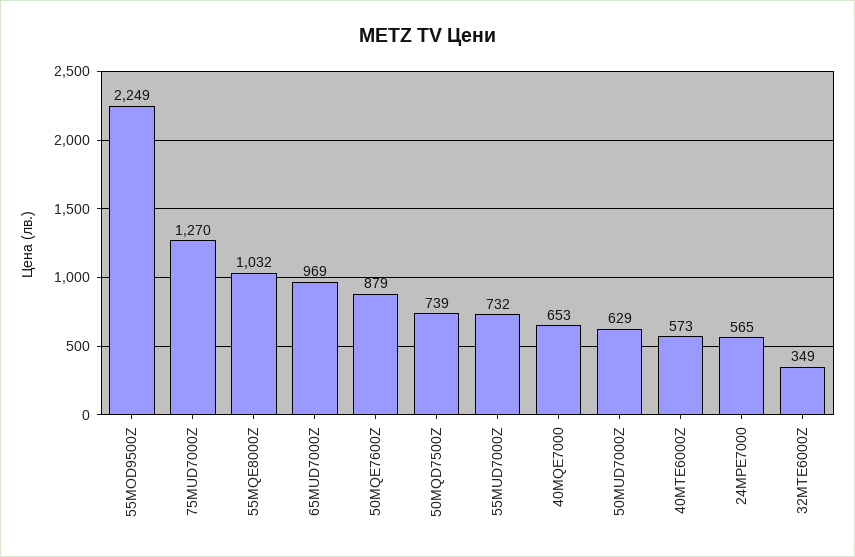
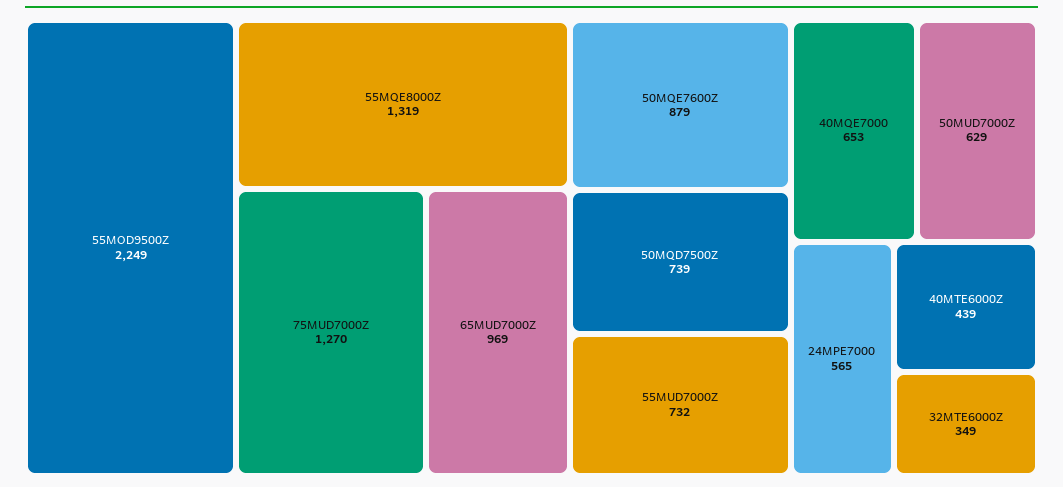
55MQE8000Z: 1032 -> 1319
40MTE6000Z: 573 -> 439

